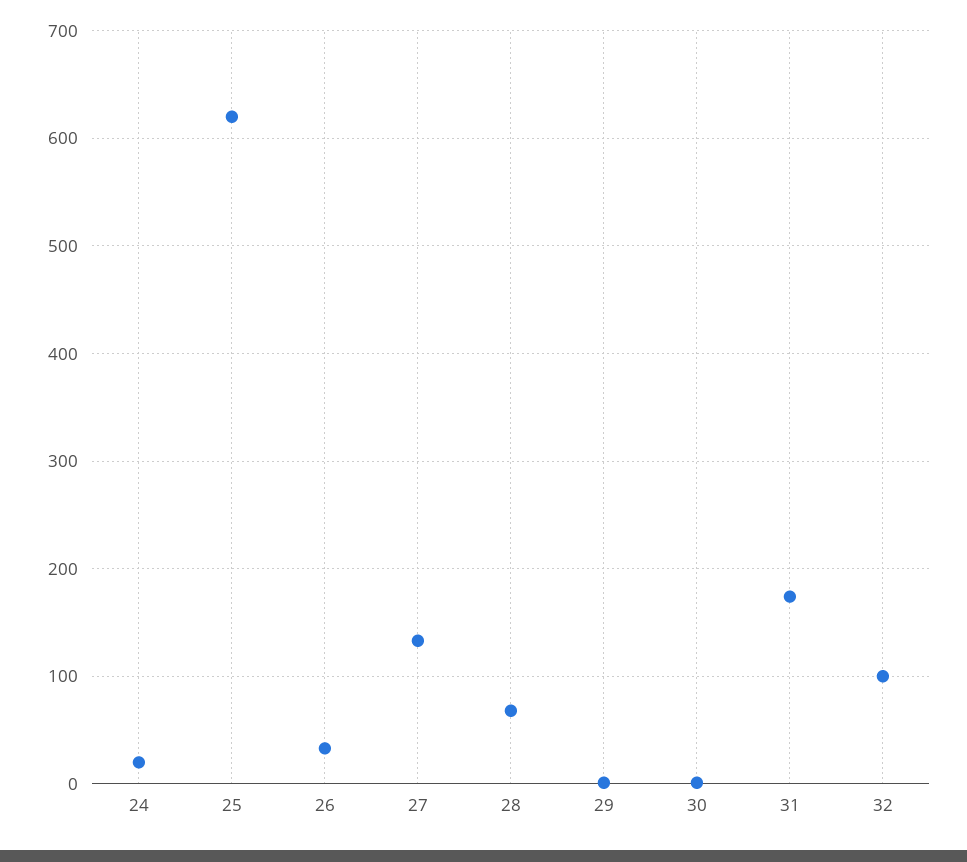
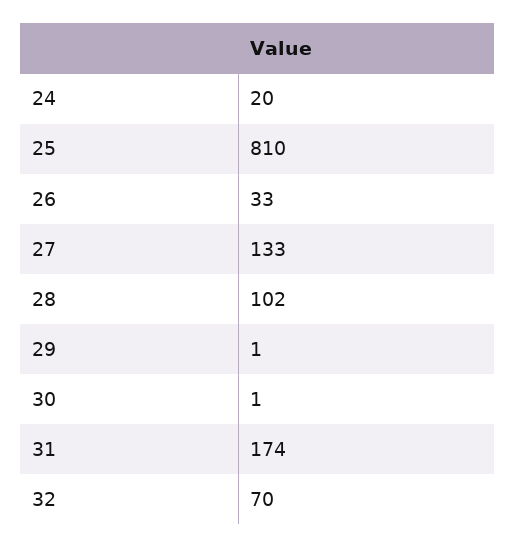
25: 620 -> 810
28: 70 -> 102
32: 100 -> 70

